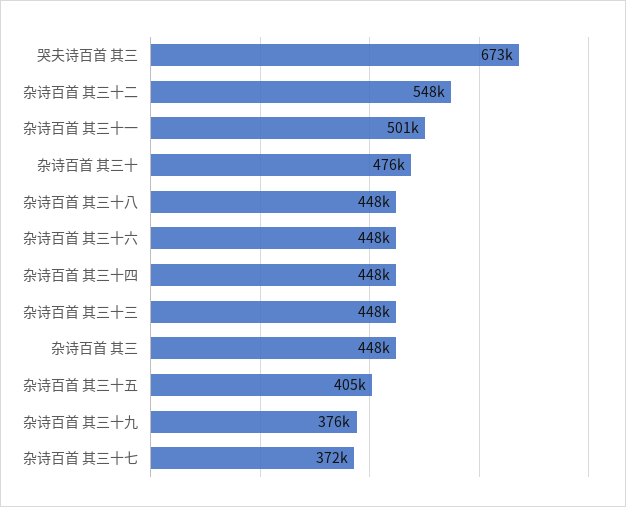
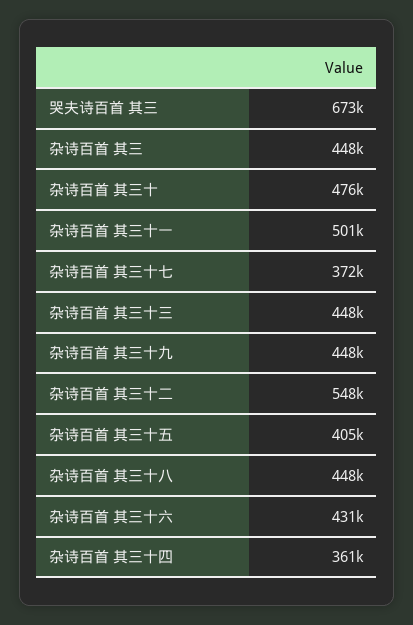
杂诗百首 其三十六: 448000 -> 431000
杂诗百首 其三十四: 448000 -> 361000
杂诗百首 其三十九: 376000 -> 448000

